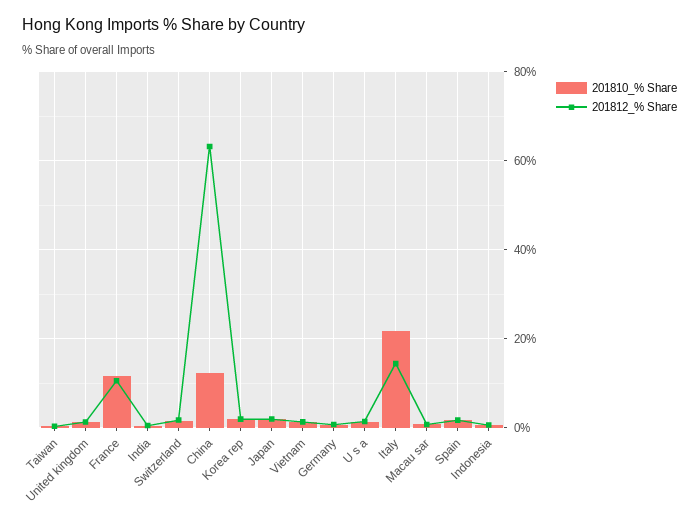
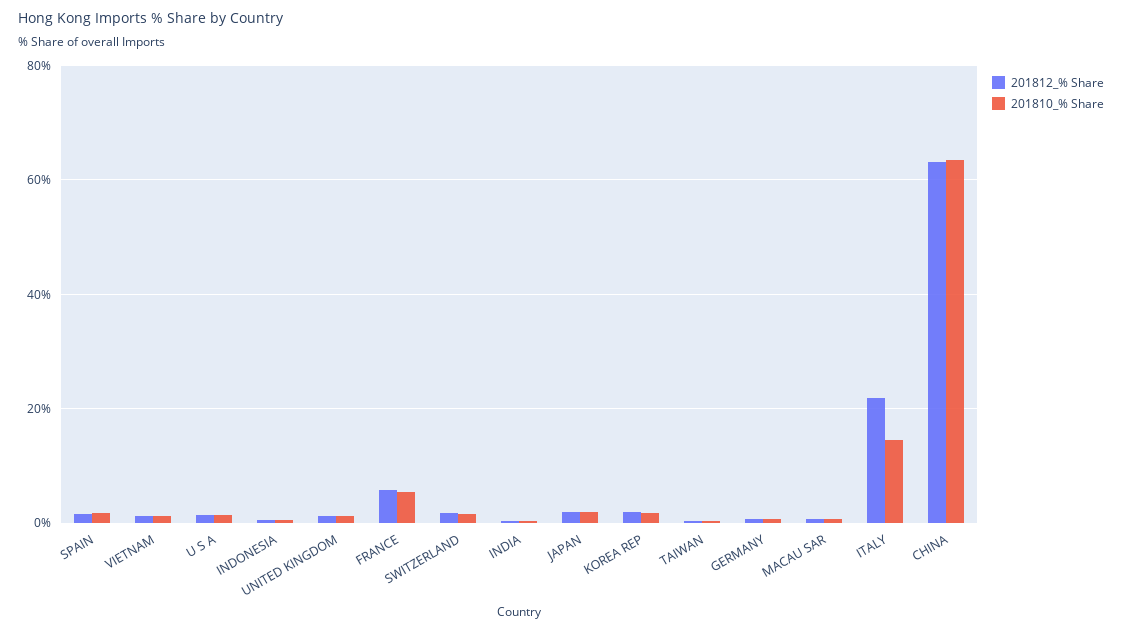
201810_% Share, France: 12 -> 6
201812_% Share, France: 10 -> 6
201810_% Share, China: 12 -> 64
201810_% Share, Italy: 22 -> 14
201812_% Share, Italy: 14 -> 22

